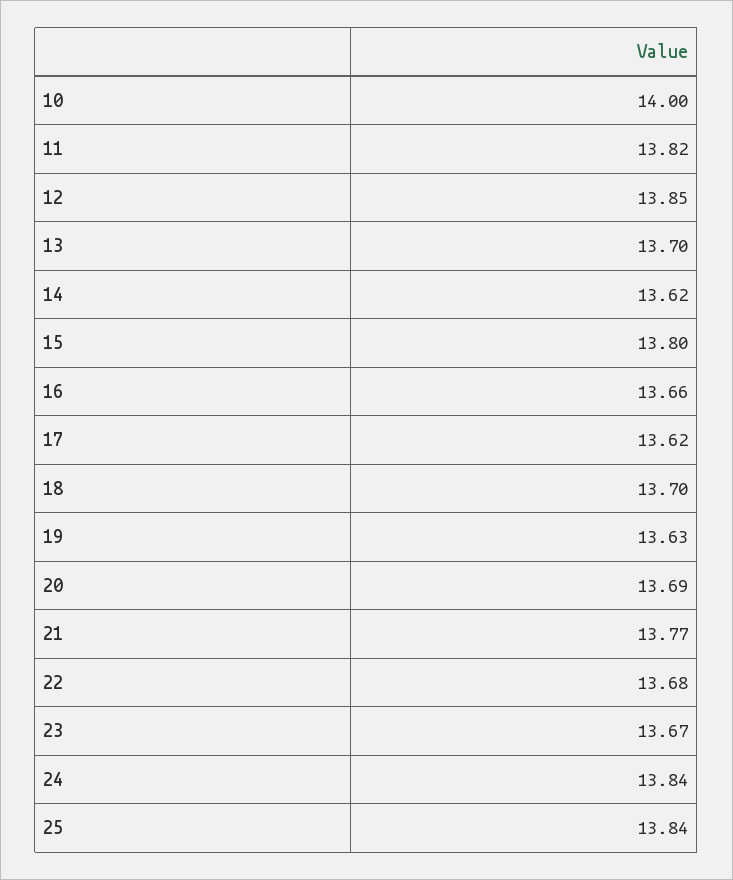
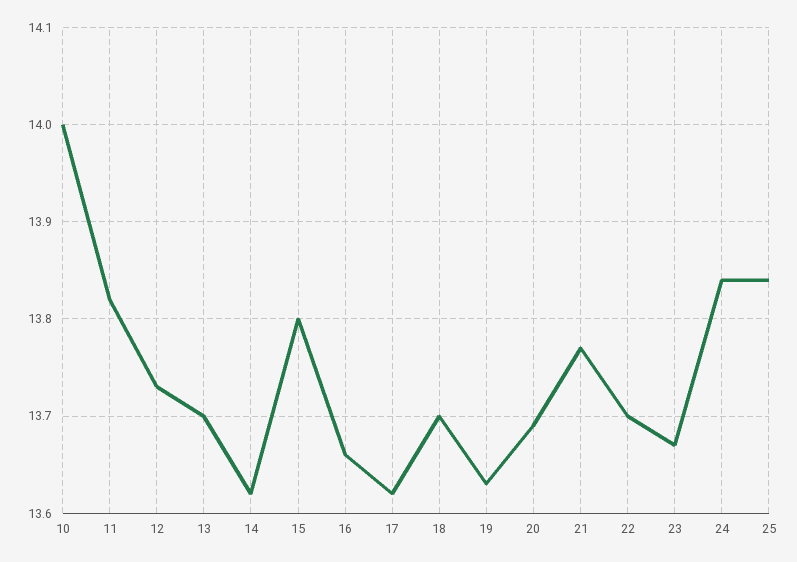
12: 13.85 -> 13.73
22: 13.68 -> 13.7

